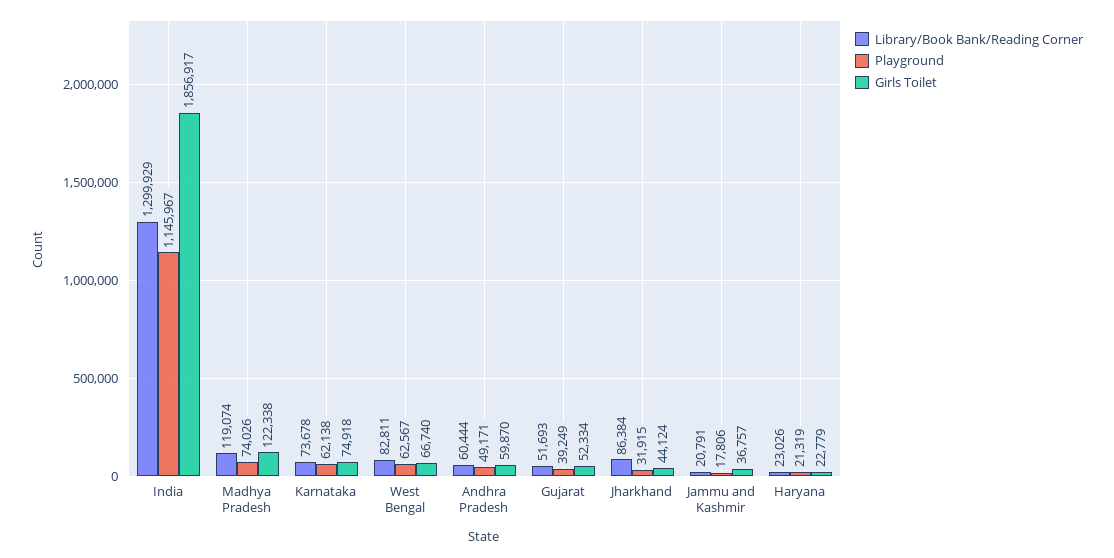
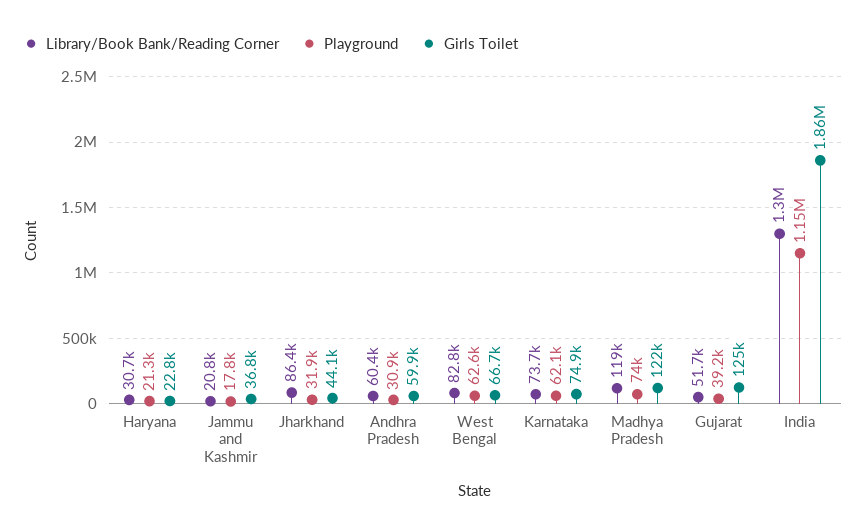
Playground, Andhra Pradesh: 49171 -> 30900
Girls Toilet, Gujarat: 52334 -> 125000
Library/Book Bank/Reading Corner, Haryana: 23026 -> 30700

